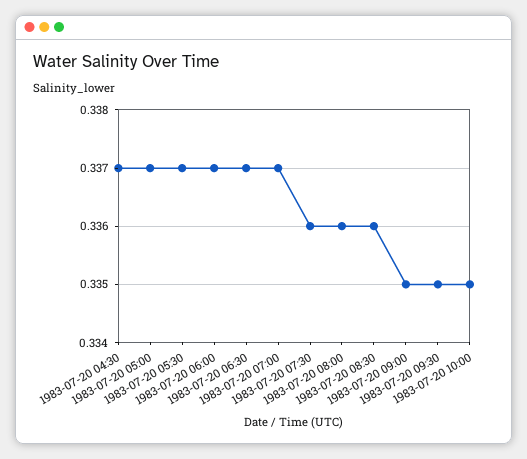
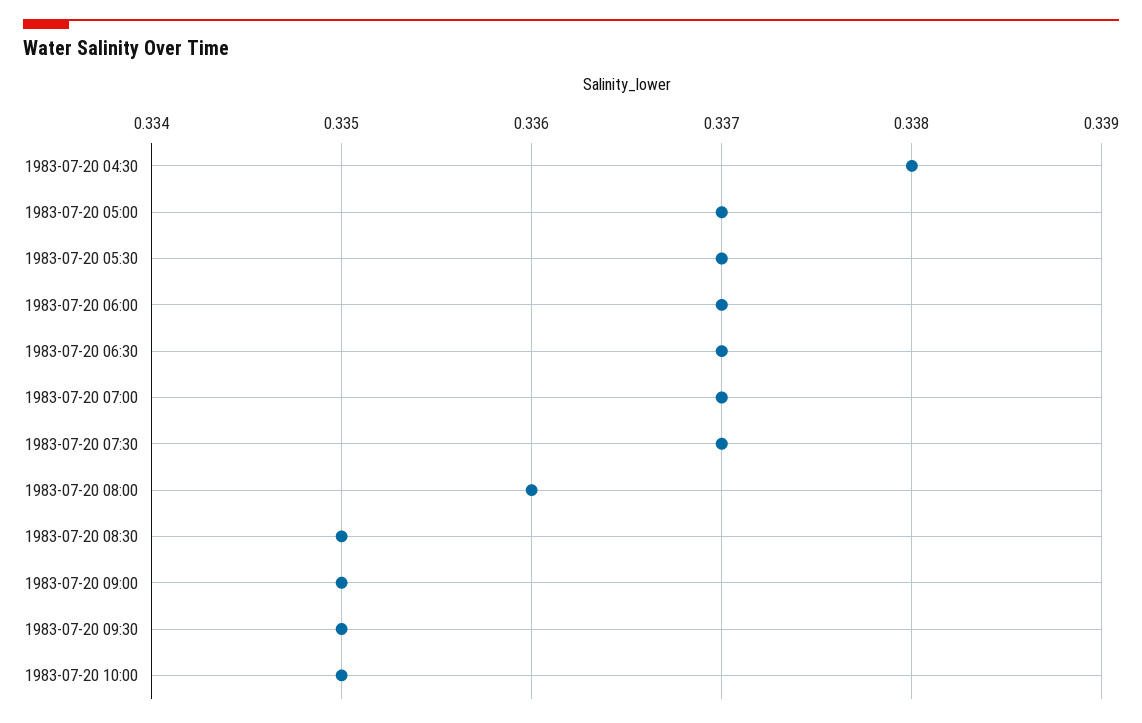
1983-07-20 04:30: 0.337 -> 0.338
1983-07-20 07:30: 0.336 -> 0.337
1983-07-20 08:30: 0.336 -> 0.335

